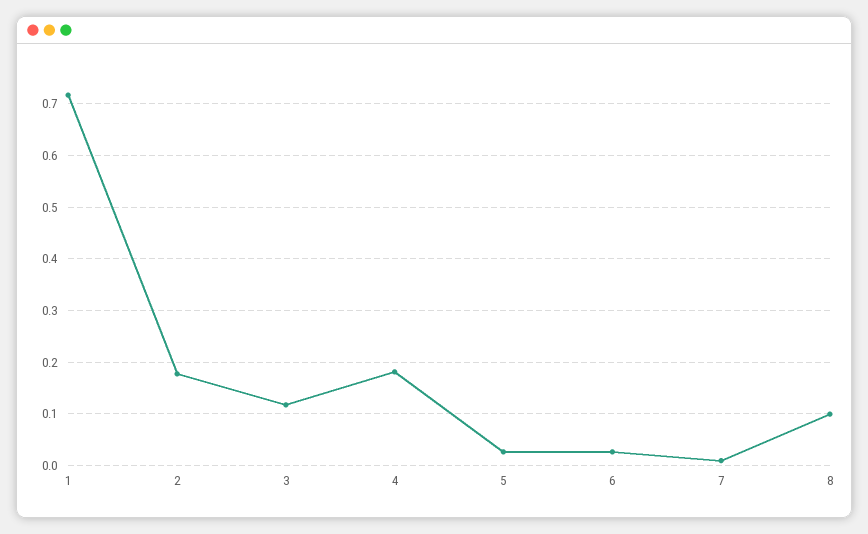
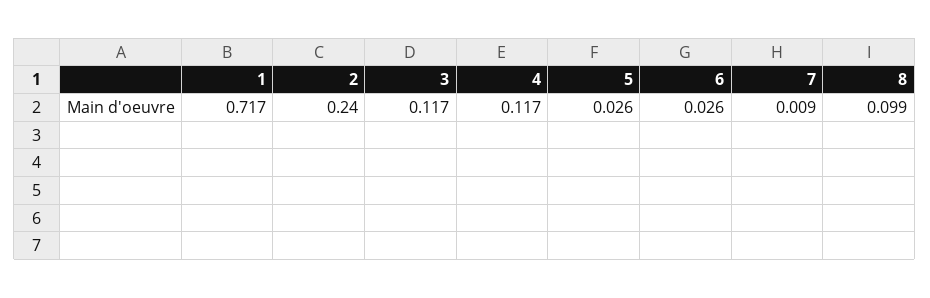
2: 0.18 -> 0.24
4: 0.18 -> 0.117

